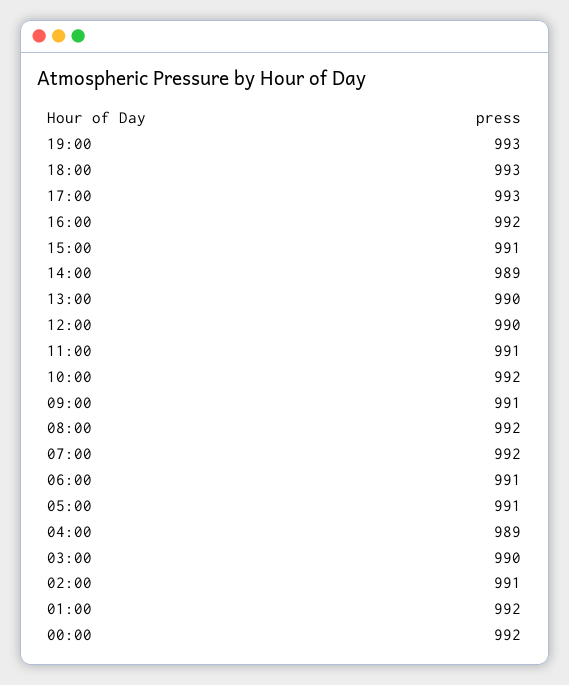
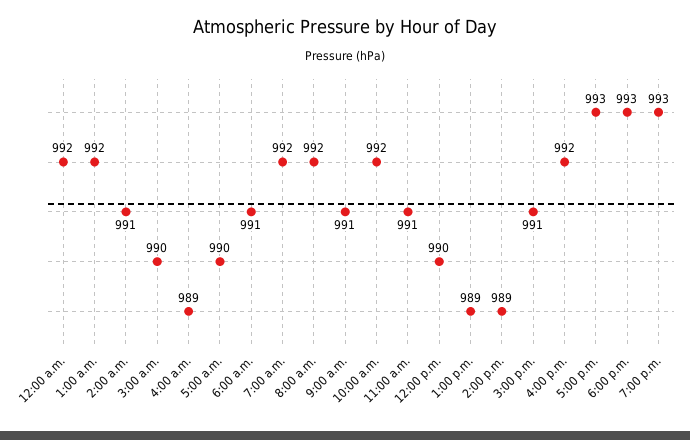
13:00: 990 -> 989
05:00: 991 -> 990

